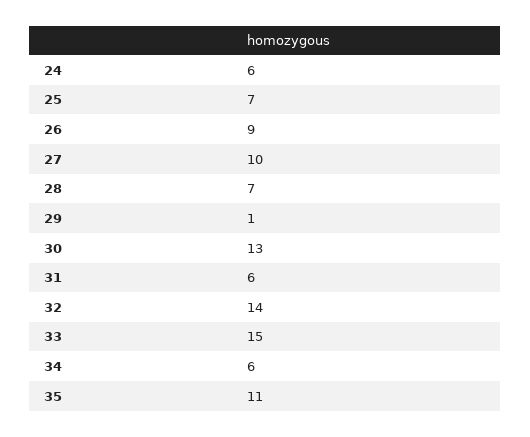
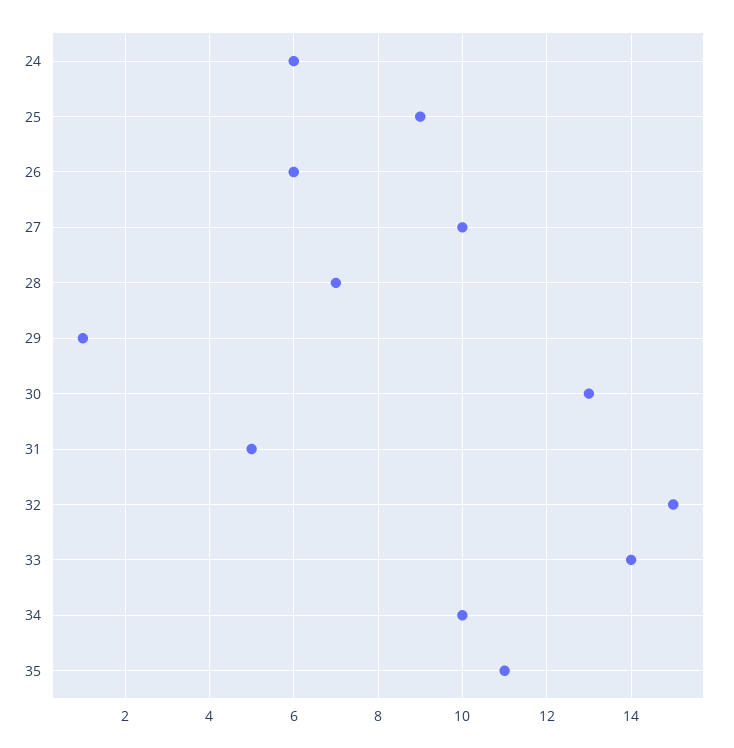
25: 7 -> 9
26: 9 -> 6
31: 6 -> 5
32: 14 -> 15
33: 15 -> 14
34: 6 -> 10

